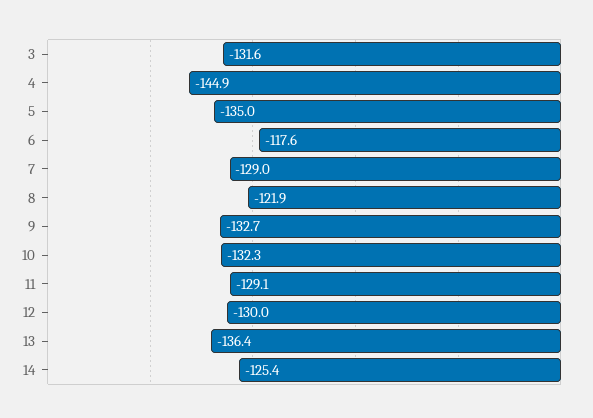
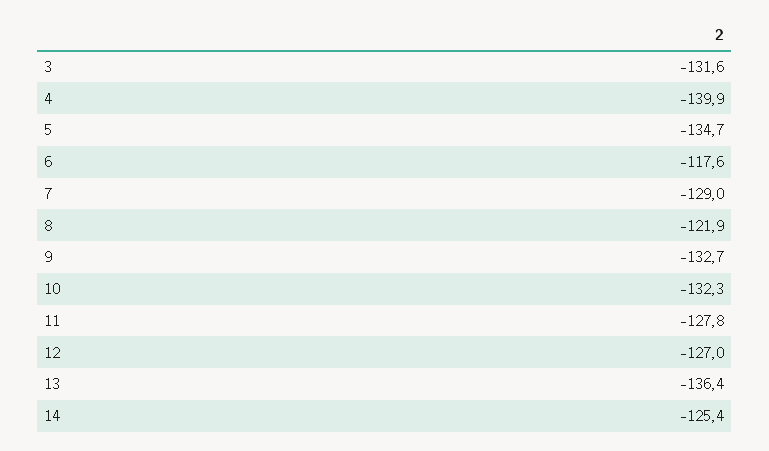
4: -144.9 -> -139.9
5: -135 -> -134.7
11: -129.1 -> -127.8
12: -130 -> -127

